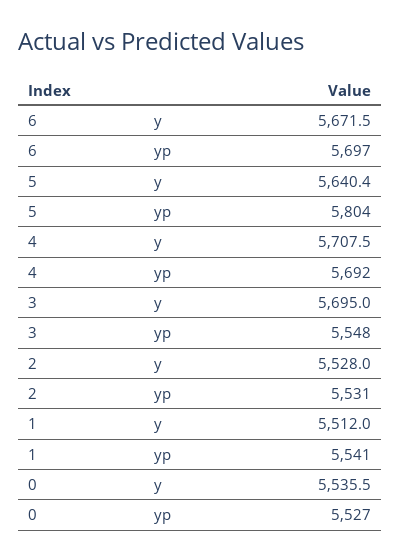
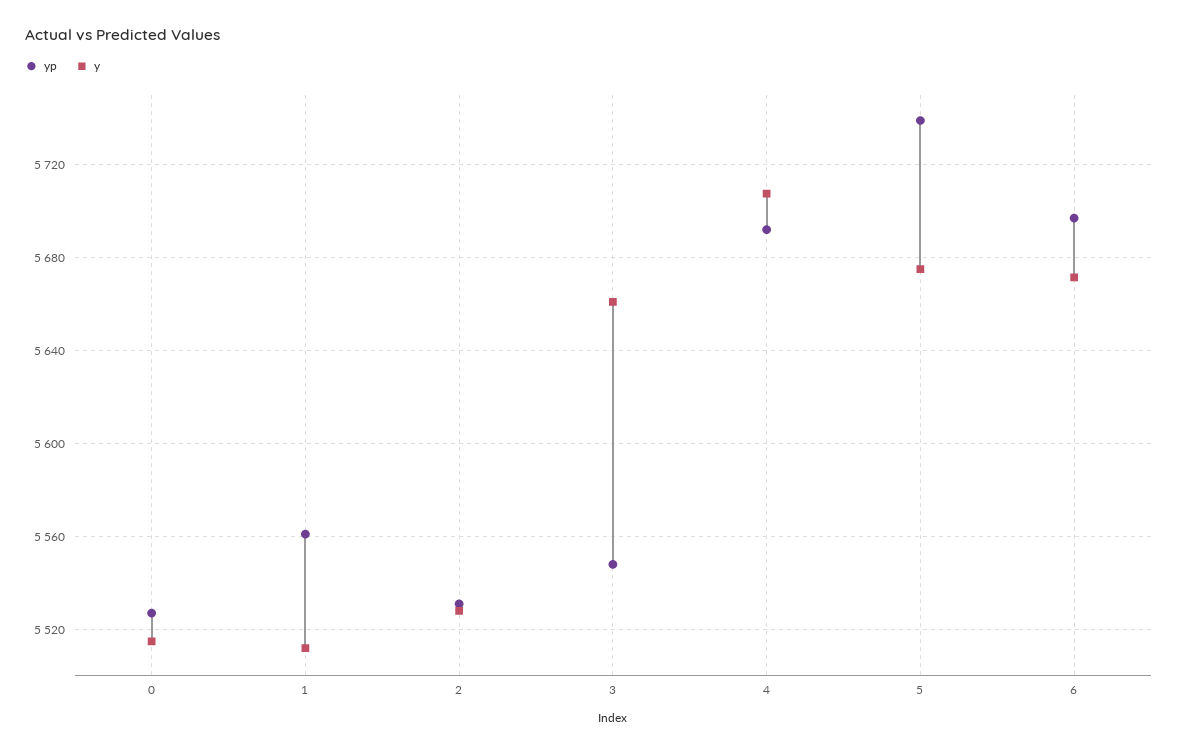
y, 5: 5640.4 -> 5675
yp, 5: 5804 -> 5740
y, 3: 5695 -> 5660
yp, 1: 5541 -> 5560
y, 0: 5535.5 -> 5515

